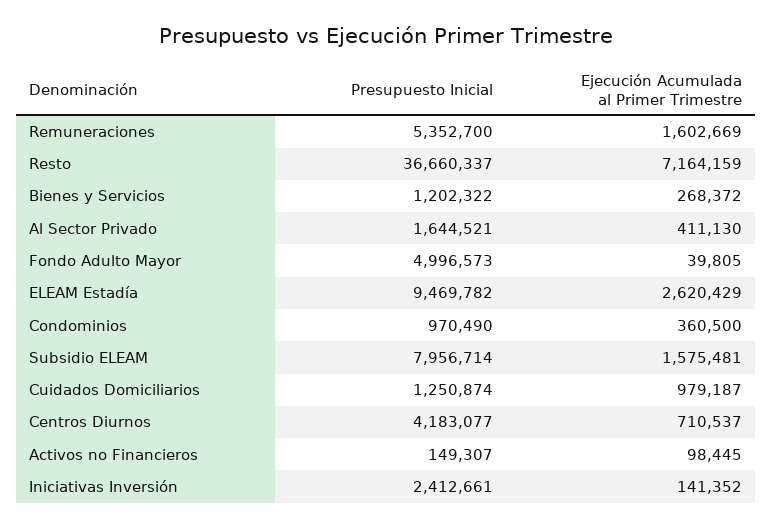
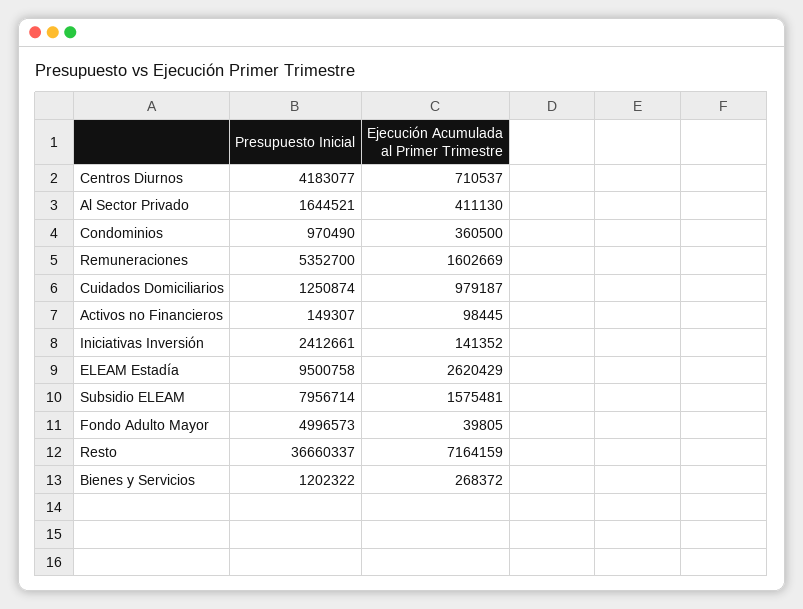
Presupuesto Inicial, ELEAM Estadía: 9469782 -> 9500758

